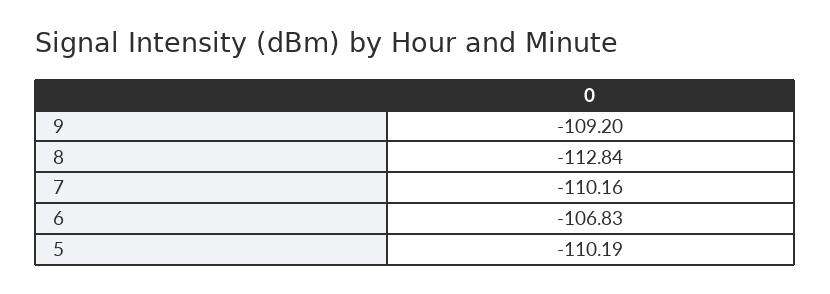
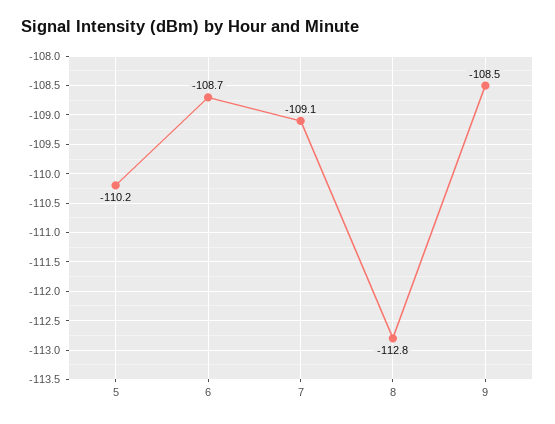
9: -109.2 -> -108.5
7: -110.16 -> -109.1
6: -106.83 -> -108.7

